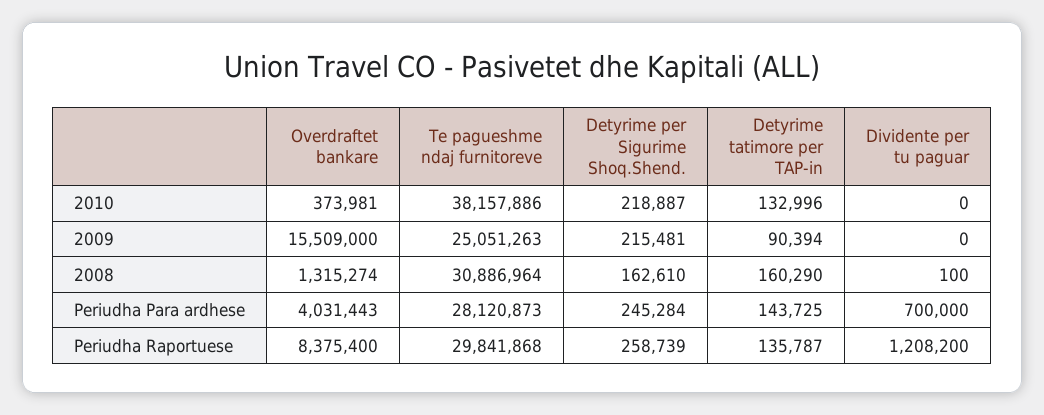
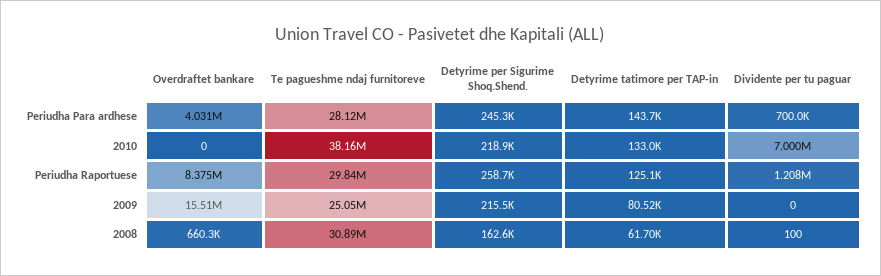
Overdraftet bankare, 2010: 373981 -> 0
Dividente per tu paguar, 2010: 0 -> 7000000
Detyrime tatimore per TAP-in, 2009: 90394 -> 80520
Overdraftet bankare, 2008: 1315274 -> 660300
Detyrime tatimore per TAP-in, 2008: 160290 -> 61700
Detyrime tatimore per TAP-in, Periudha Raportuese: 135787 -> 125100

